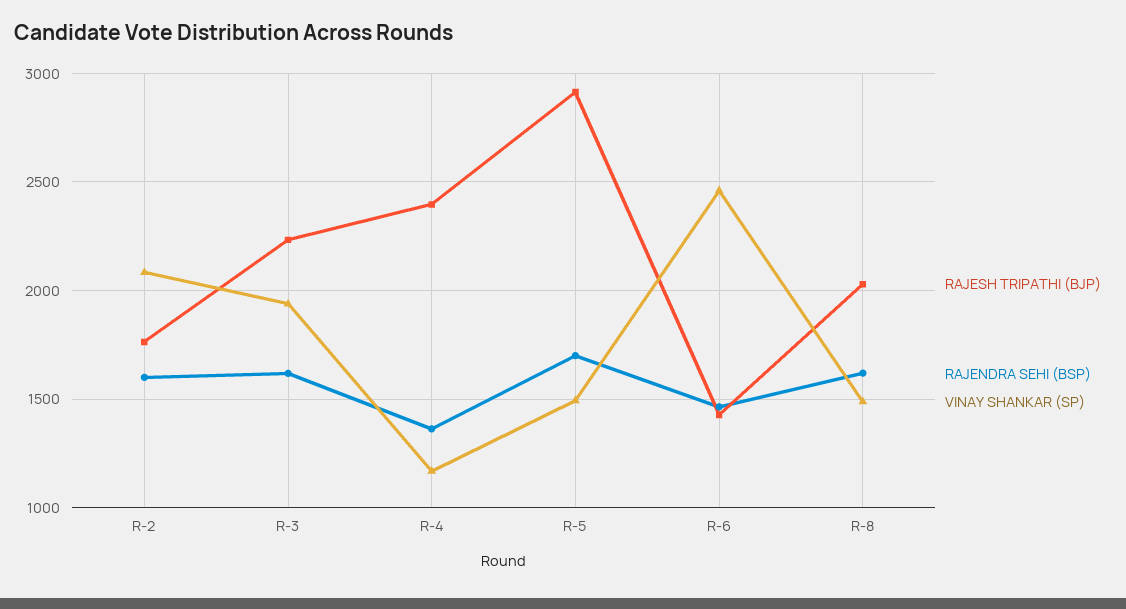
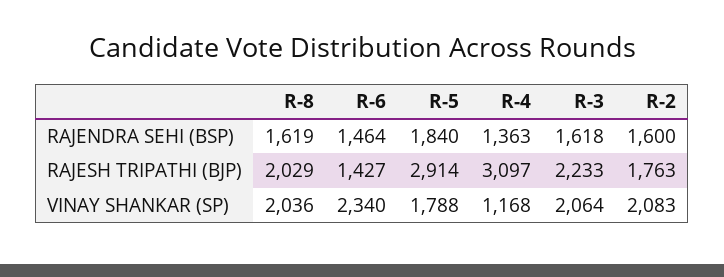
VINAY SHANKAR (SP), R-3: 1950 -> 2064
RAJESH TRIPATHI (BJP), R-4: 2400 -> 3097
RAJENDRA SEHI (BSP), R-5: 1700 -> 1840
VINAY SHANKAR (SP), R-5: 1500 -> 1788
VINAY SHANKAR (SP), R-6: 2450 -> 2340
VINAY SHANKAR (SP), R-8: 1500 -> 2036

